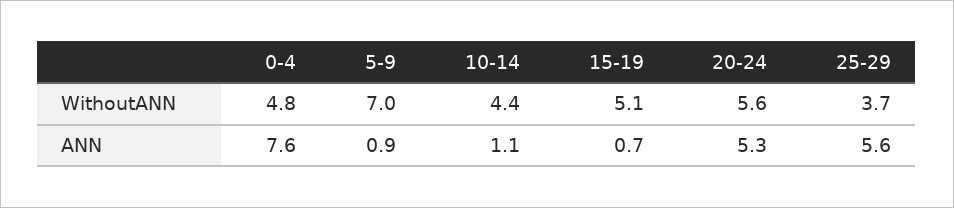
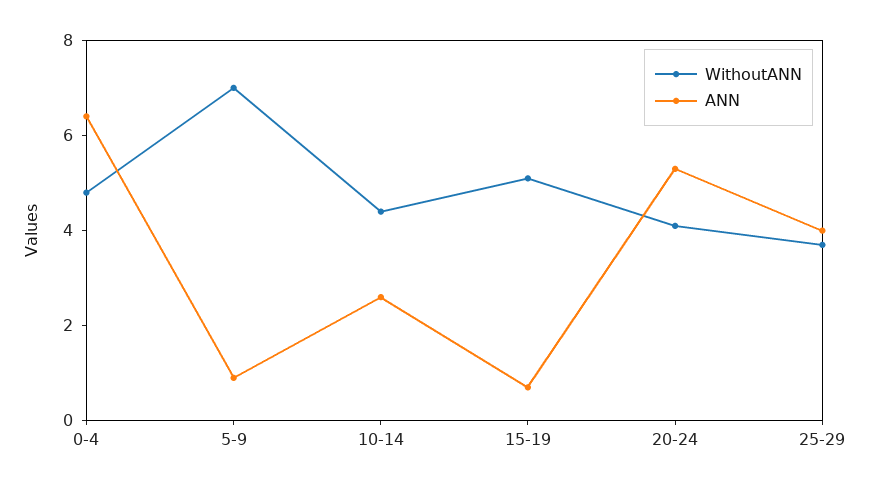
WithoutANN, 20-24: 5.6 -> 4
ANN, 0-4: 7.6 -> 6.5
ANN, 10-14: 1.1 -> 2.5
ANN, 25-29: 5.6 -> 4

